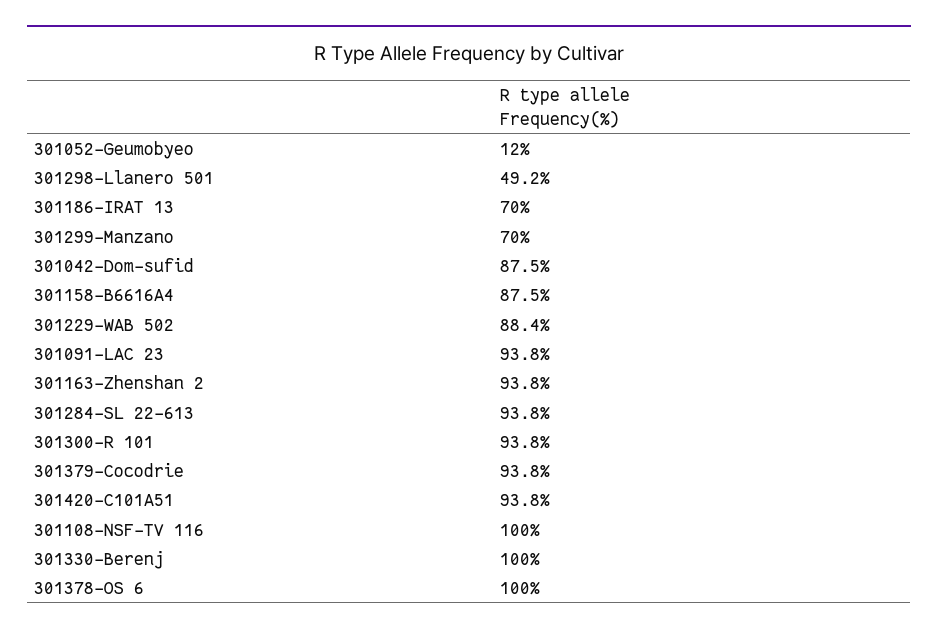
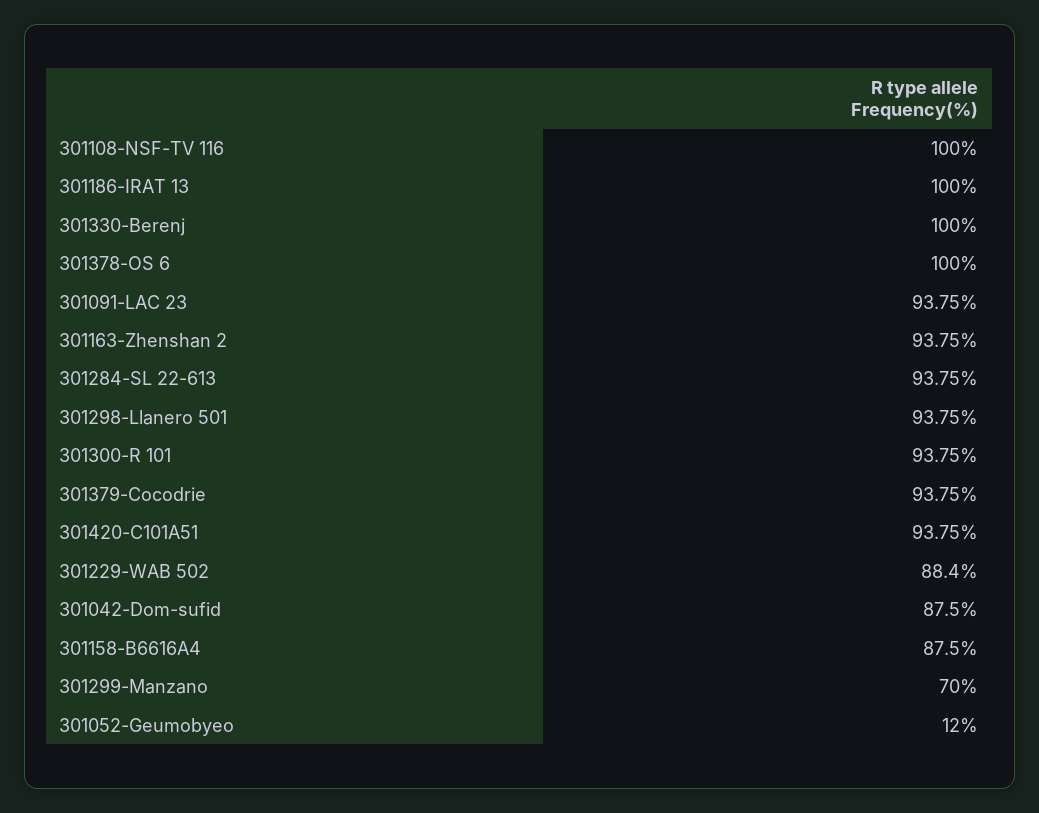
301298-Llanero 501: 49.2 -> 93.75
301186-IRAT 13: 70 -> 100

